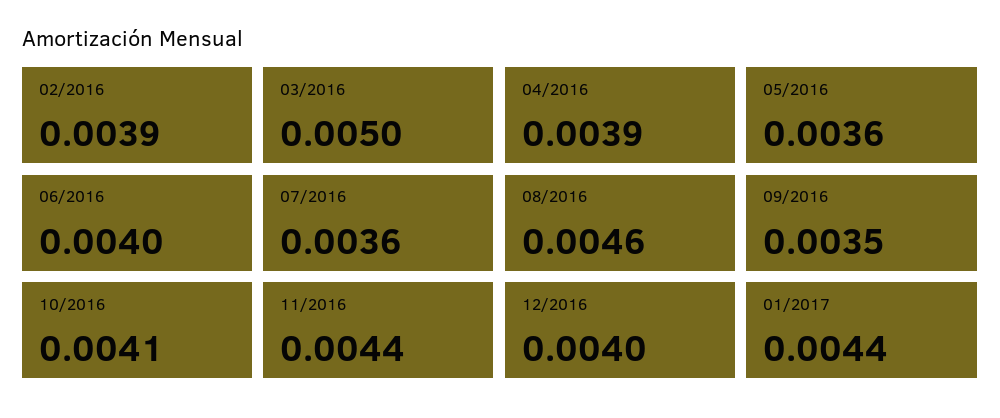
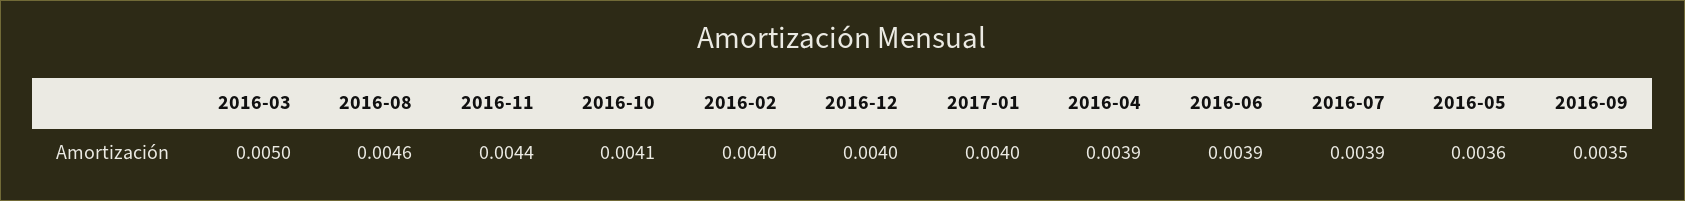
02/2016: 0.0039 -> 0.004
06/2016: 0.004 -> 0.0039
07/2016: 0.0036 -> 0.0039
01/2017: 0.0044 -> 0.004

